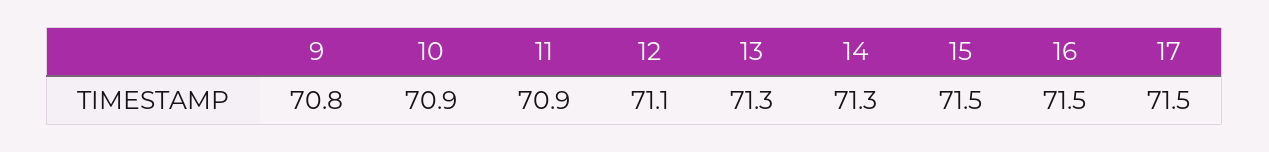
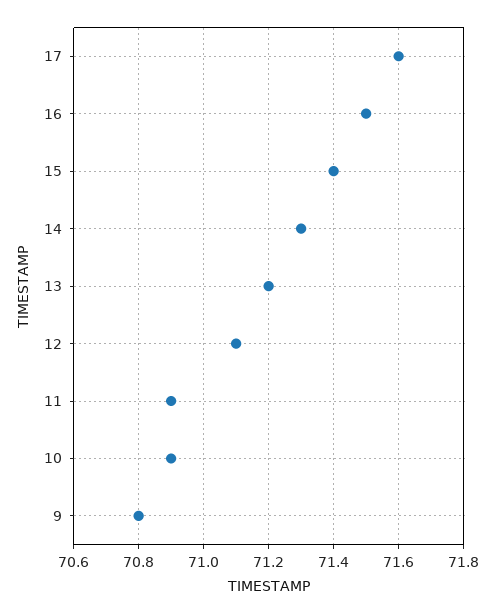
13: 71.3 -> 71.2
15: 71.5 -> 71.4
17: 71.5 -> 71.6

